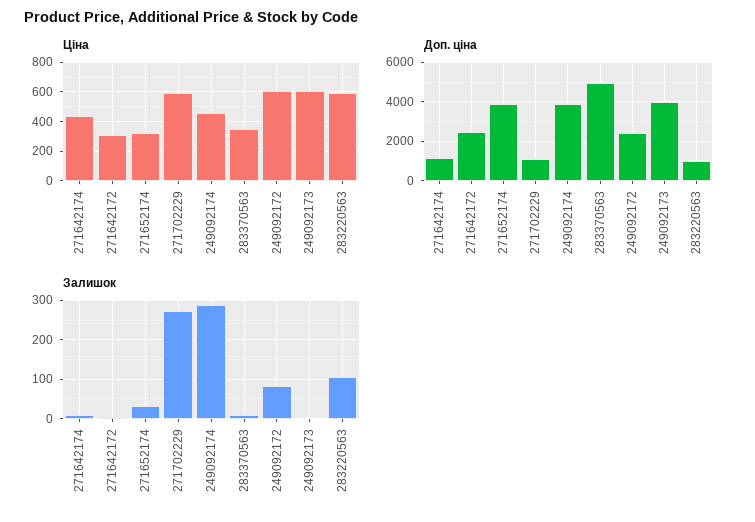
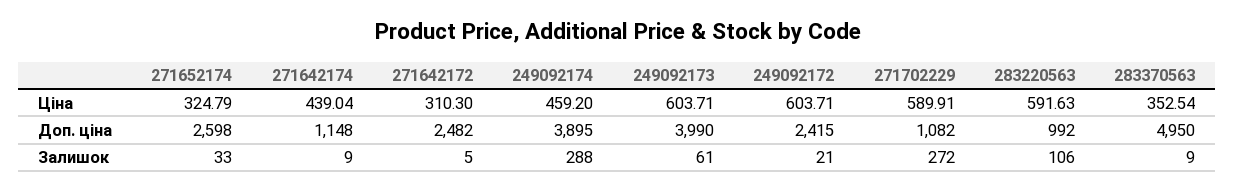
Доп. ціна, 271652174: 4000 -> 2598
Залишок, 249092172: 80 -> 21
Залишок, 249092173: 0 -> 61

